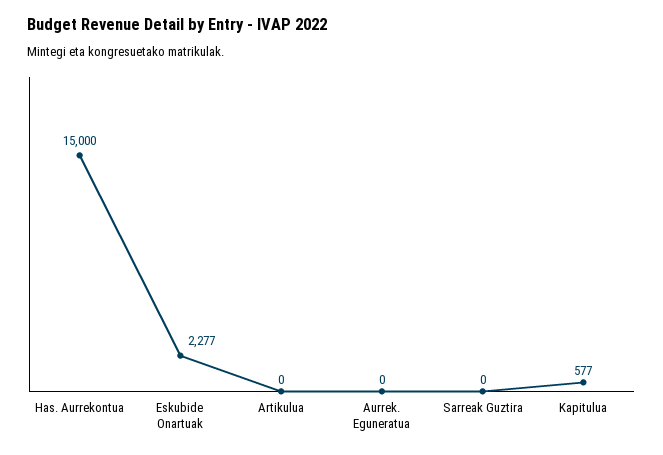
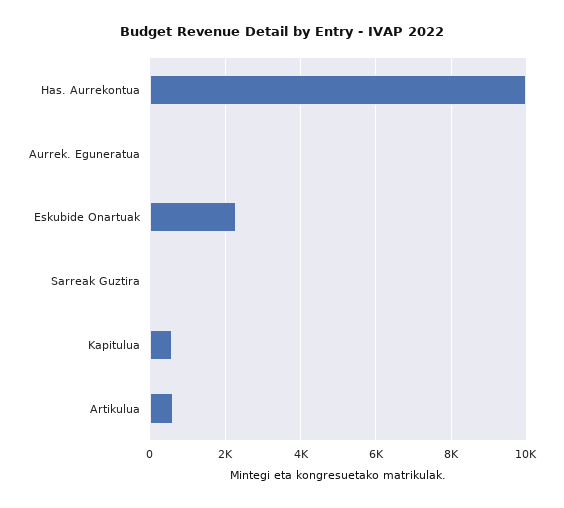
Has. Aurrekontua: 15000 -> 10000
Artikulua: 0 -> 600

